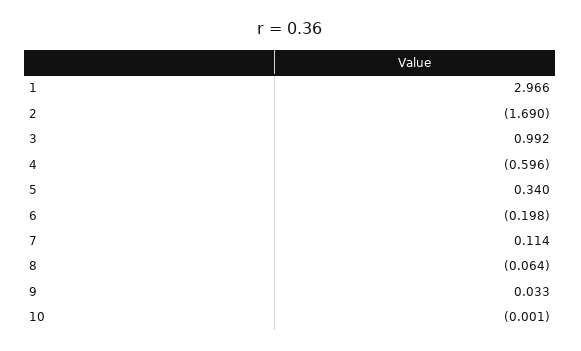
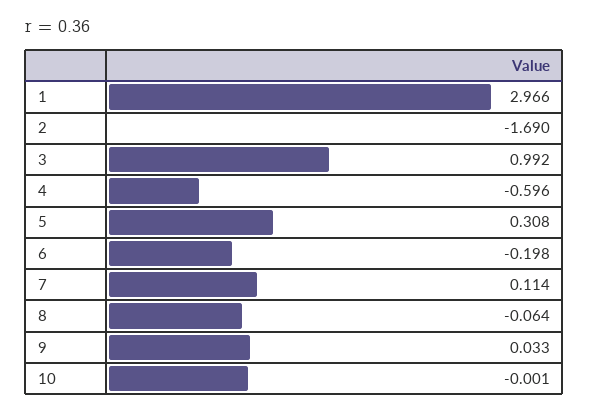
5: 0.34 -> 0.308

